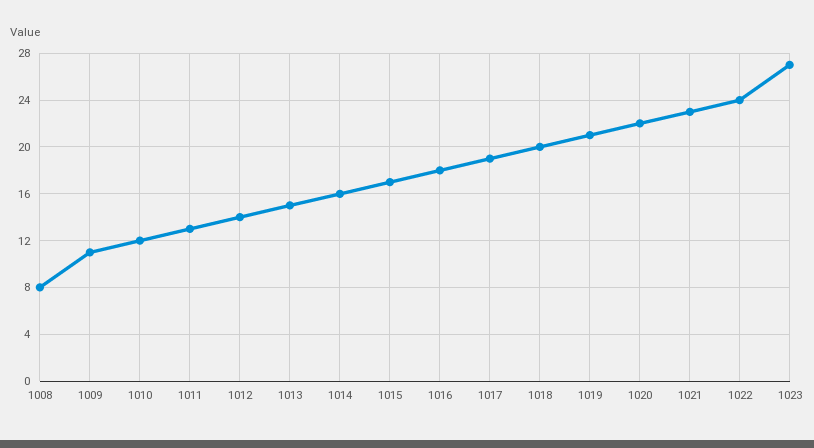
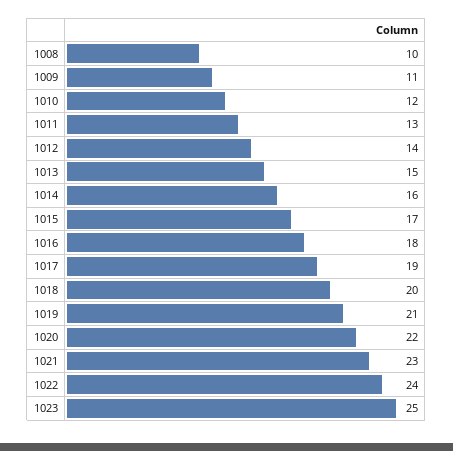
1008: 8 -> 10
1023: 27 -> 25

